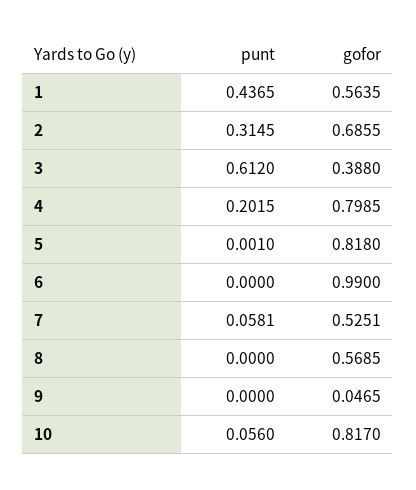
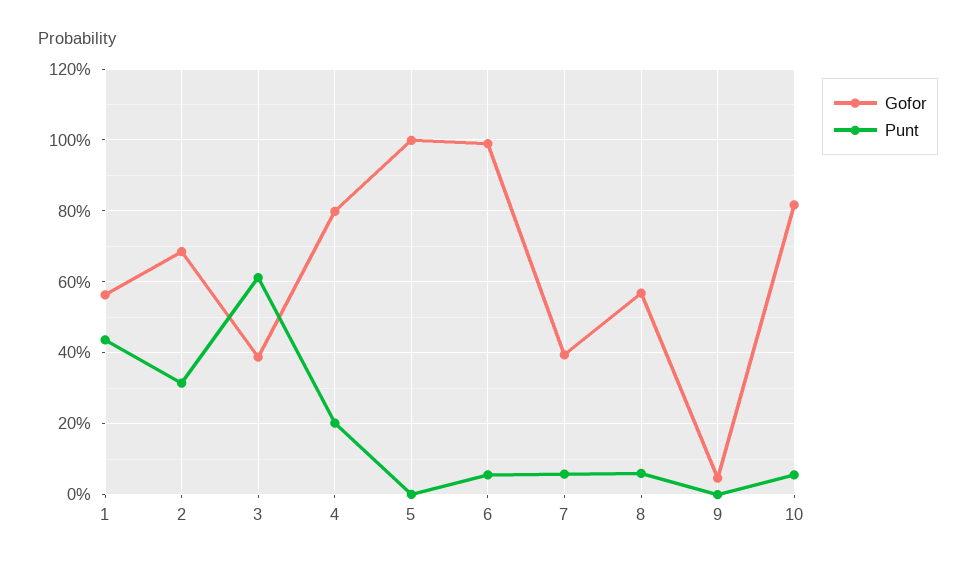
gofor, 5: 0.818 -> 1
punt, 6: 0 -> 0.06
gofor, 7: 0.5251 -> 0.4
punt, 8: 0 -> 0.06

